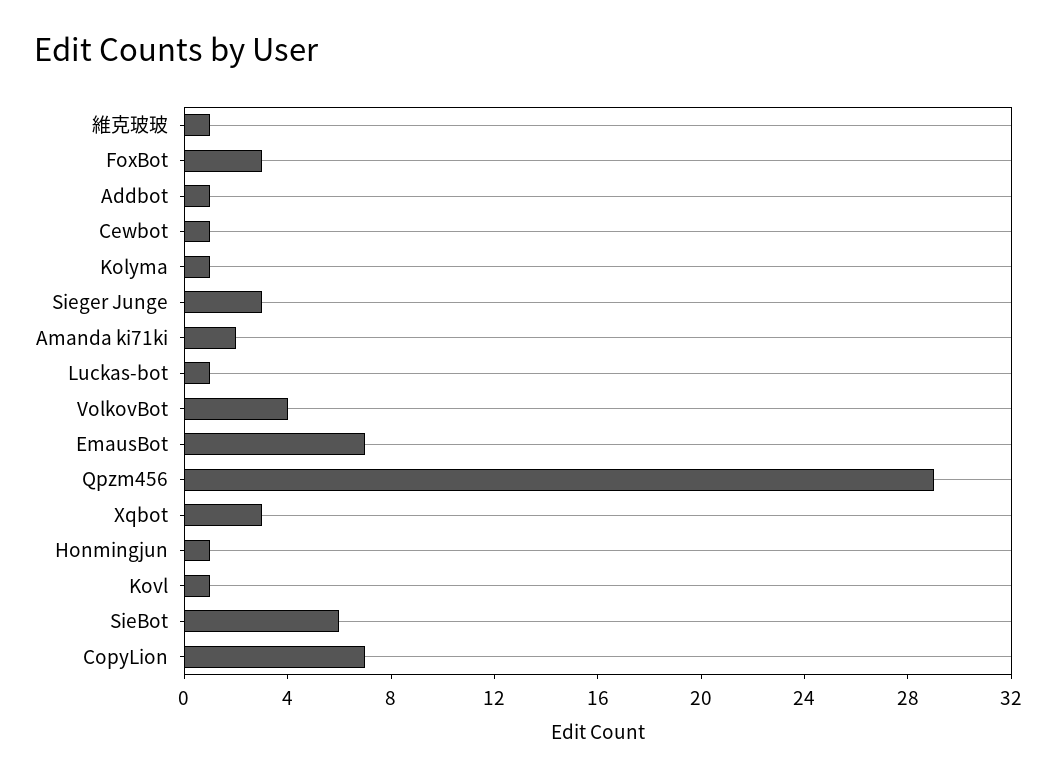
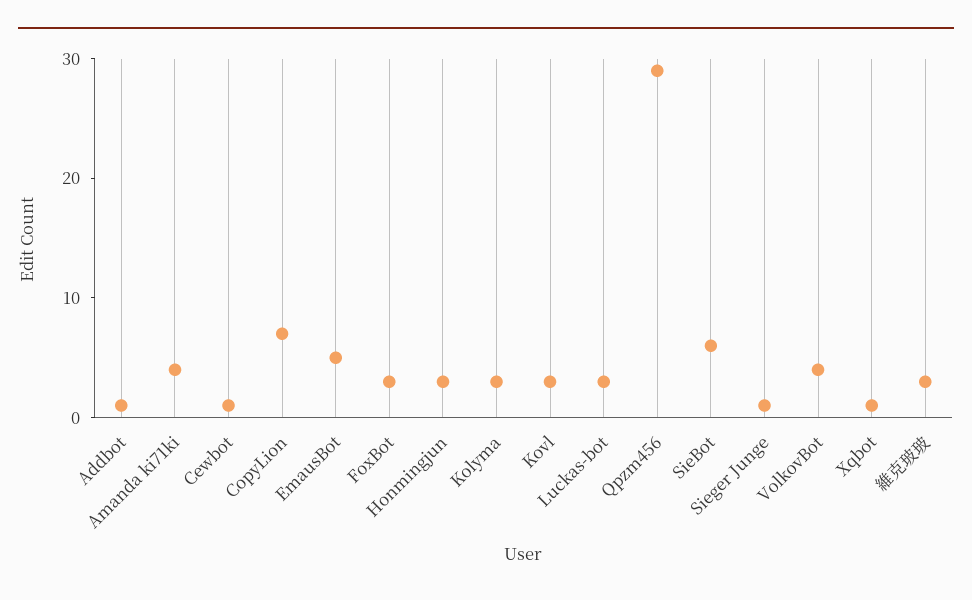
維克玻玻: 1 -> 3
Kolyma: 1 -> 3
Sieger Junge: 3 -> 1
Amanda ki71ki: 2 -> 4
Luckas-bot: 1 -> 3
EmausBot: 7 -> 5
Xqbot: 3 -> 1
Honmingjun: 1 -> 3
Kovl: 1 -> 3

